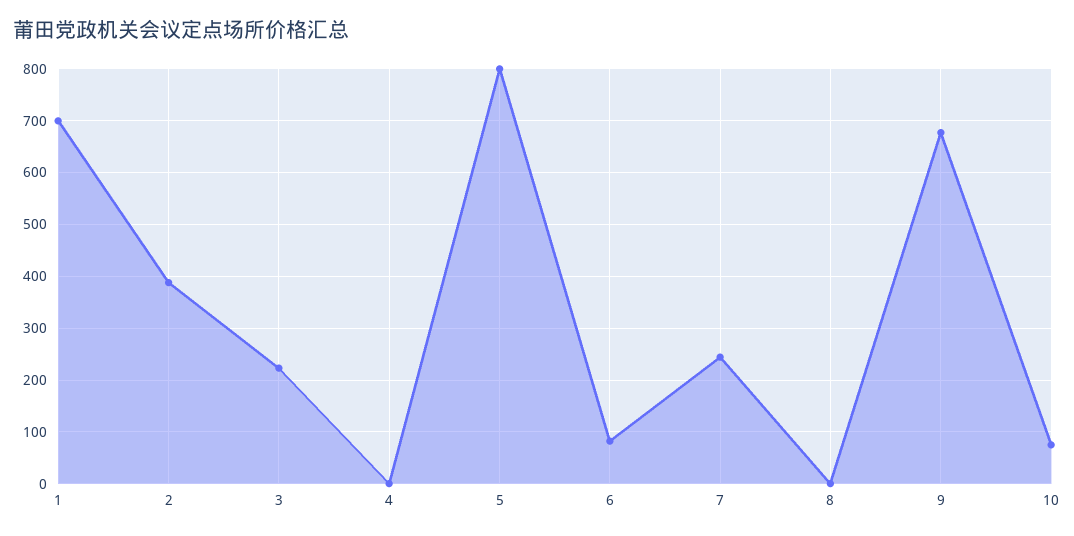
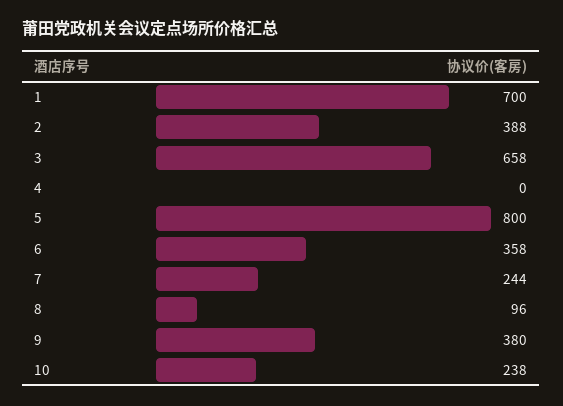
3: 220 -> 658
6: 80 -> 358
8: 0 -> 96
9: 680 -> 380
10: 80 -> 238

